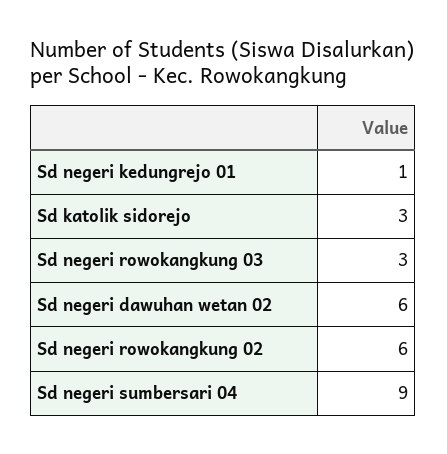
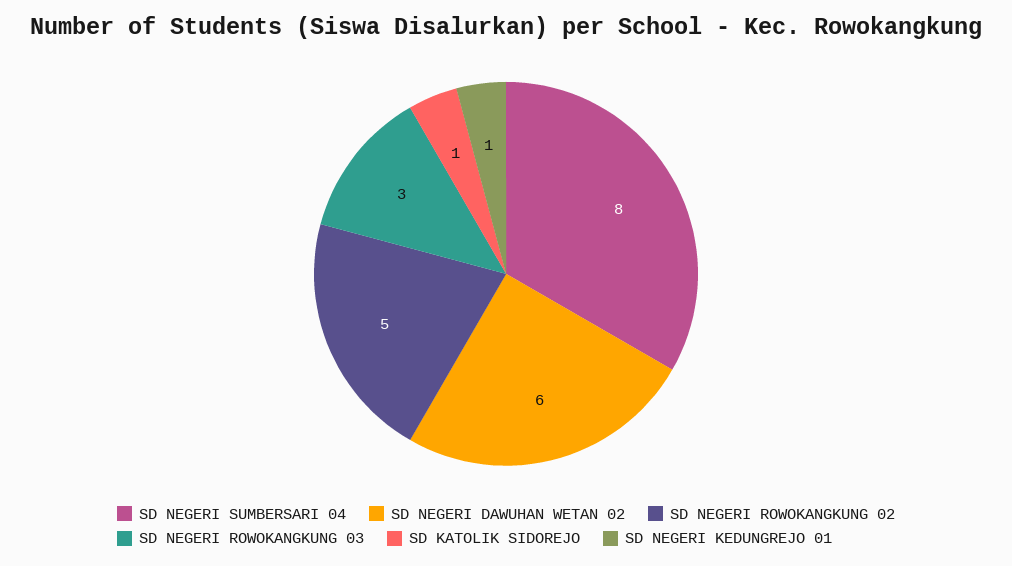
Sd katolik sidorejo: 3 -> 1
Sd negeri rowokangkung 02: 6 -> 5
Sd negeri sumbersari 04: 9 -> 8

